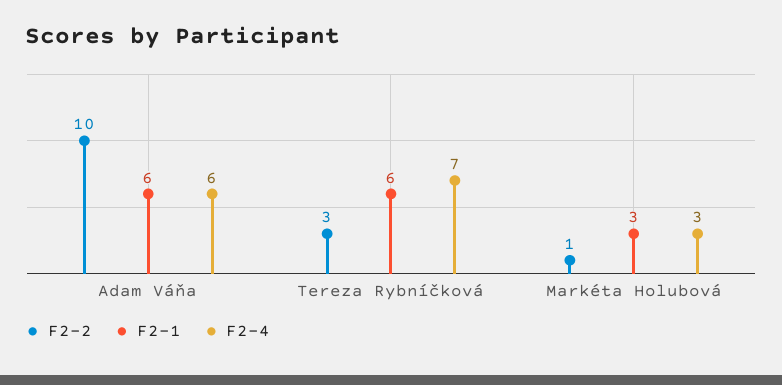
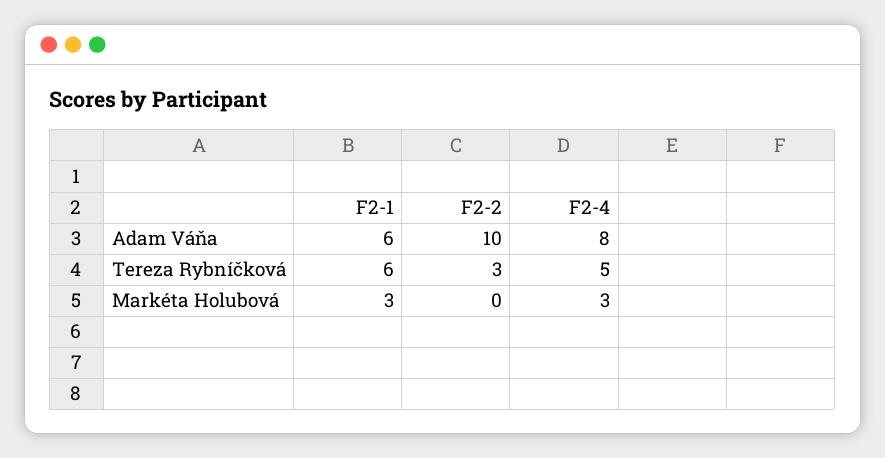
F2-4, Adam Váňa: 6 -> 8
F2-4, Tereza Rybníčková: 7 -> 5
F2-2, Markéta Holubová: 1 -> 0

